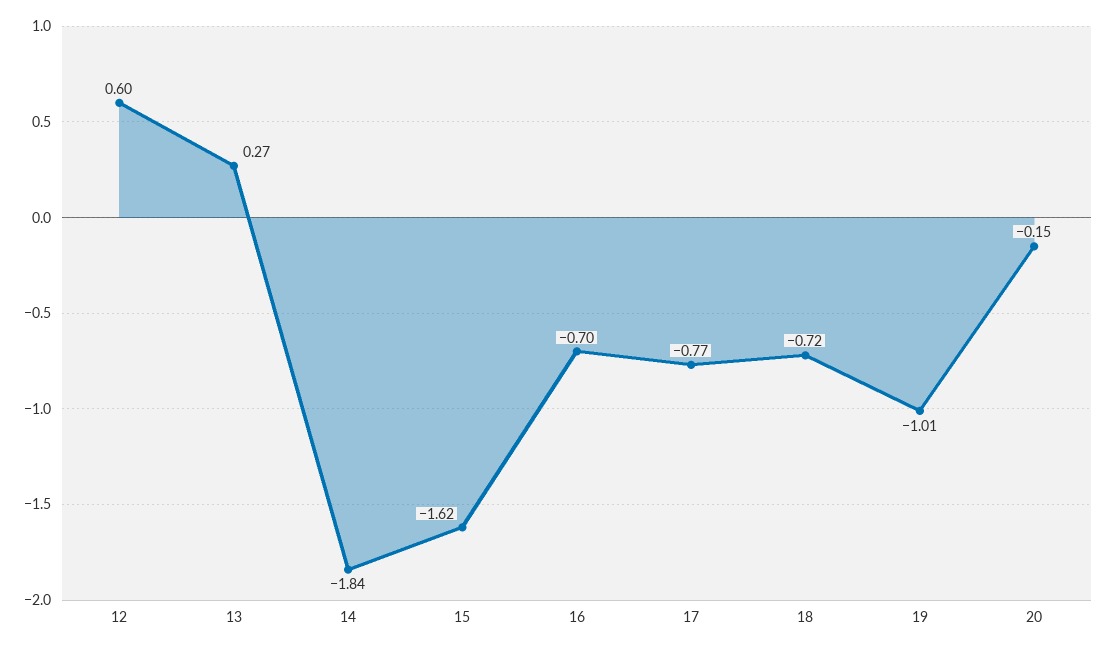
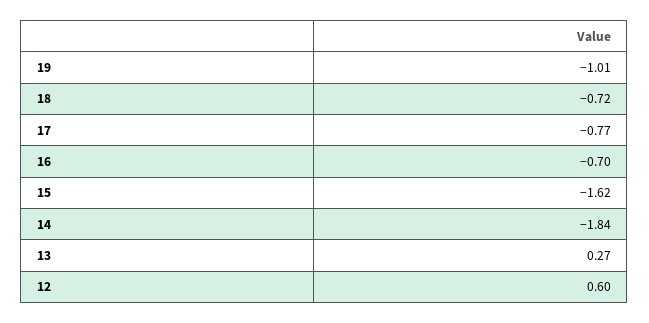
20: -0.15 -> none

